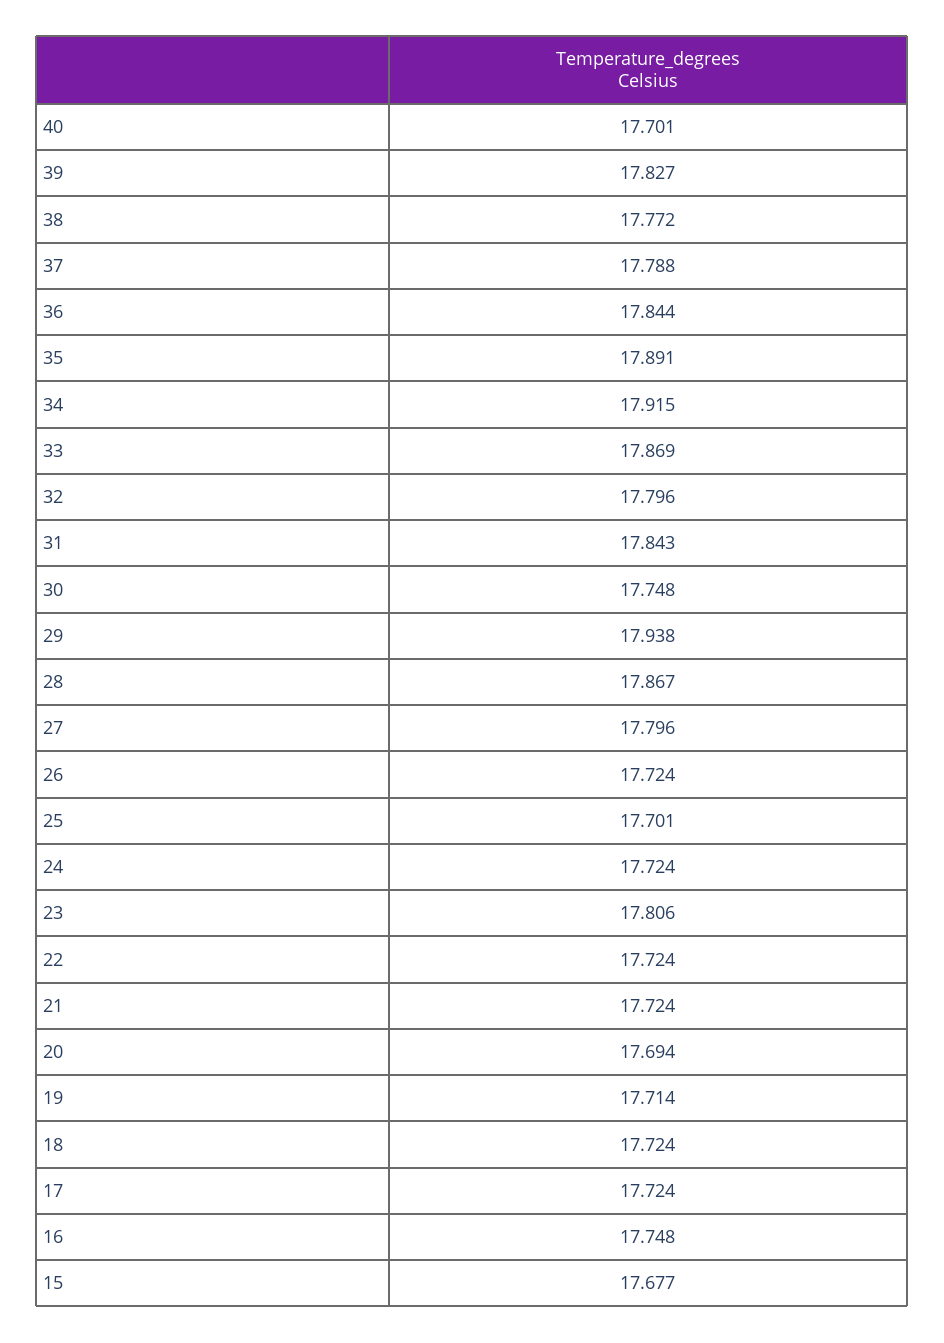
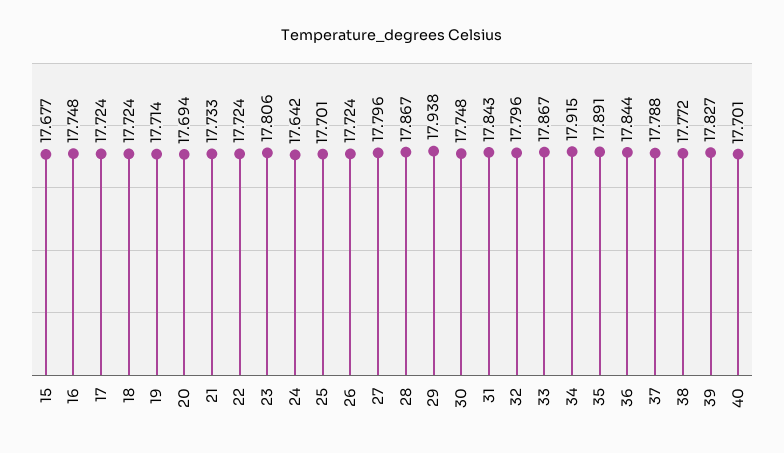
33: 17.869 -> 17.867
24: 17.724 -> 17.642
21: 17.724 -> 17.733

